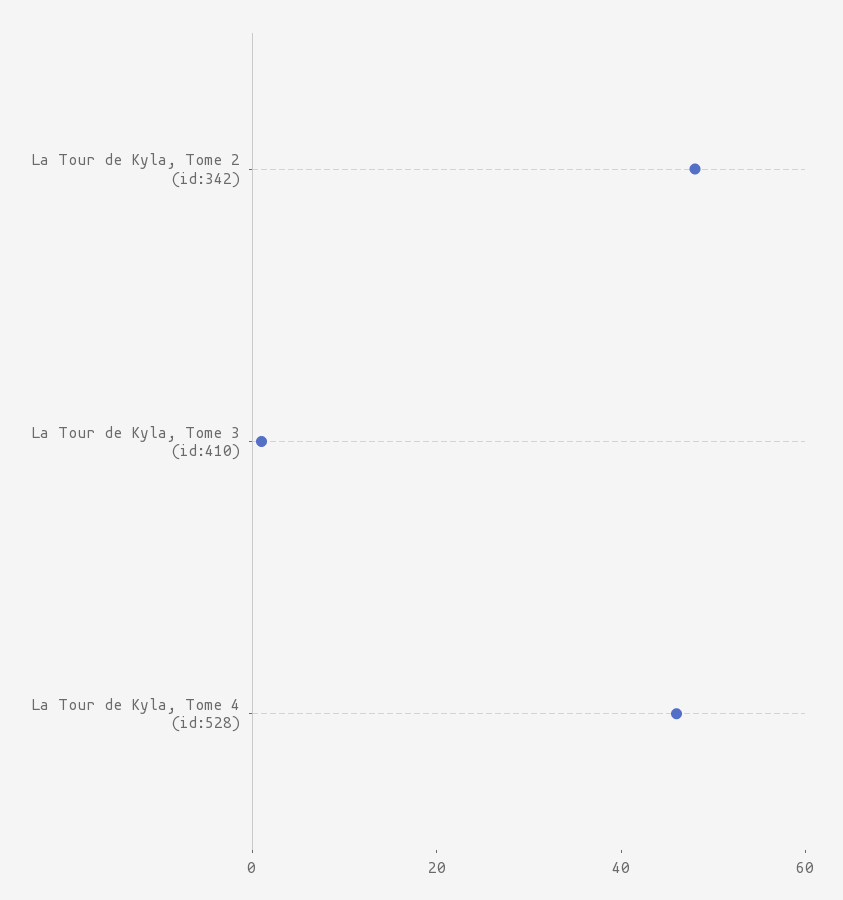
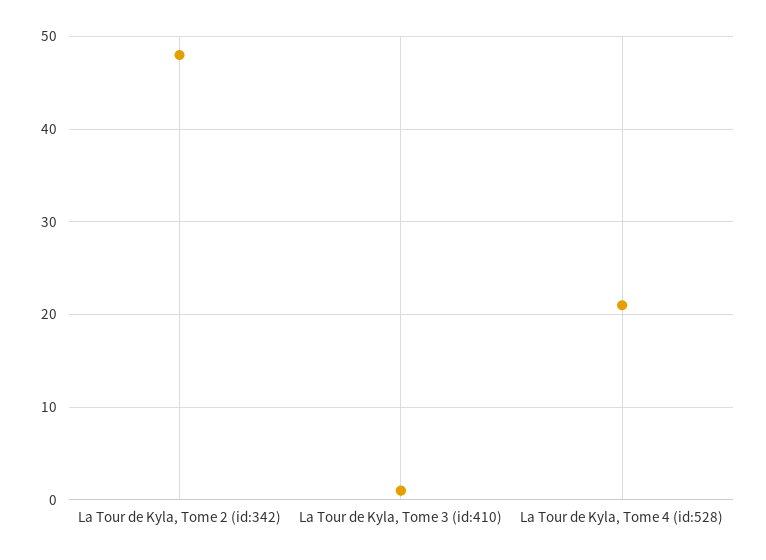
La Tour de Kyla, Tome 4 (id:528): 45 -> 21

